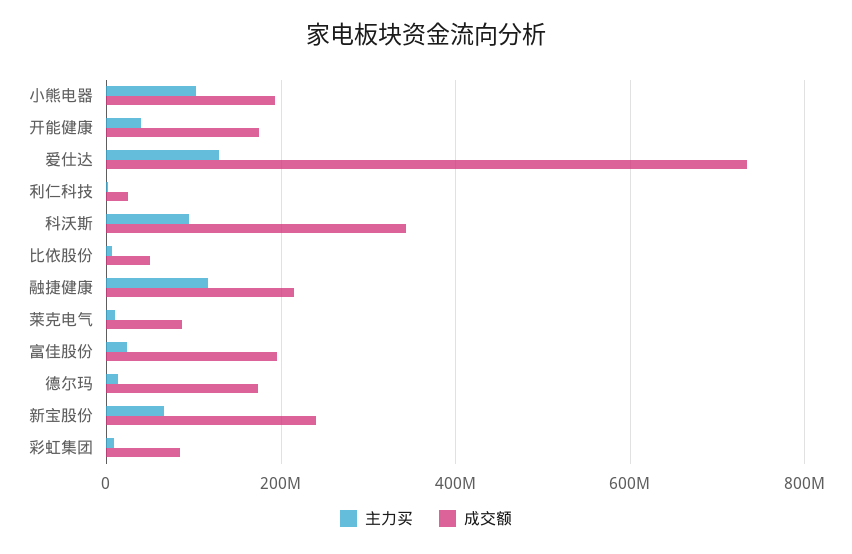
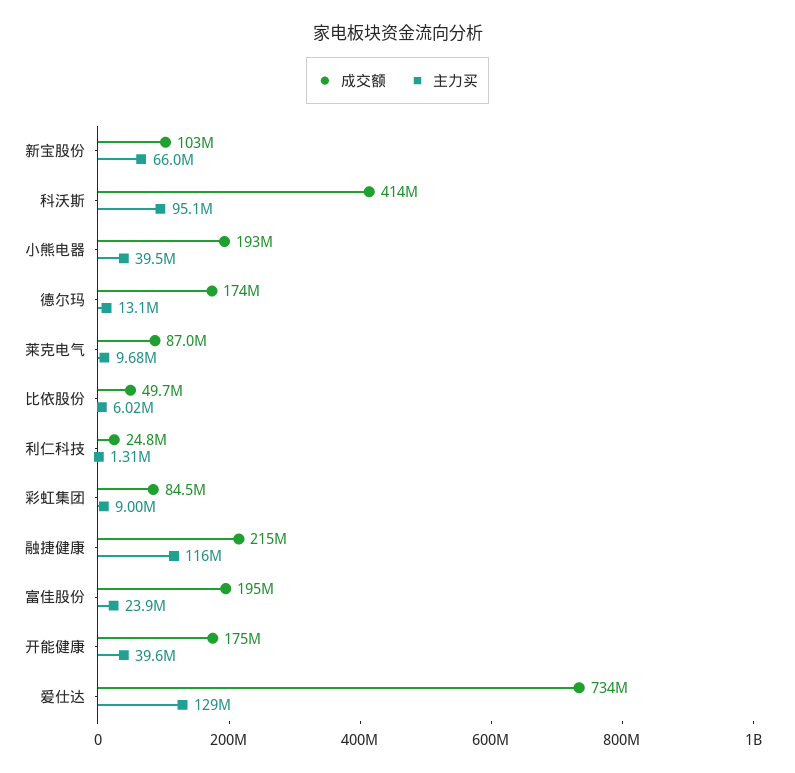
主力买, 小熊电器: 100000000 -> 39500000
成交额, 科沃斯: 340000000 -> 414000000
成交额, 新宝股份: 240000000 -> 103000000

